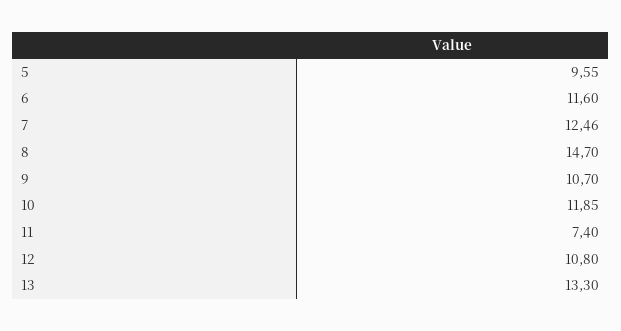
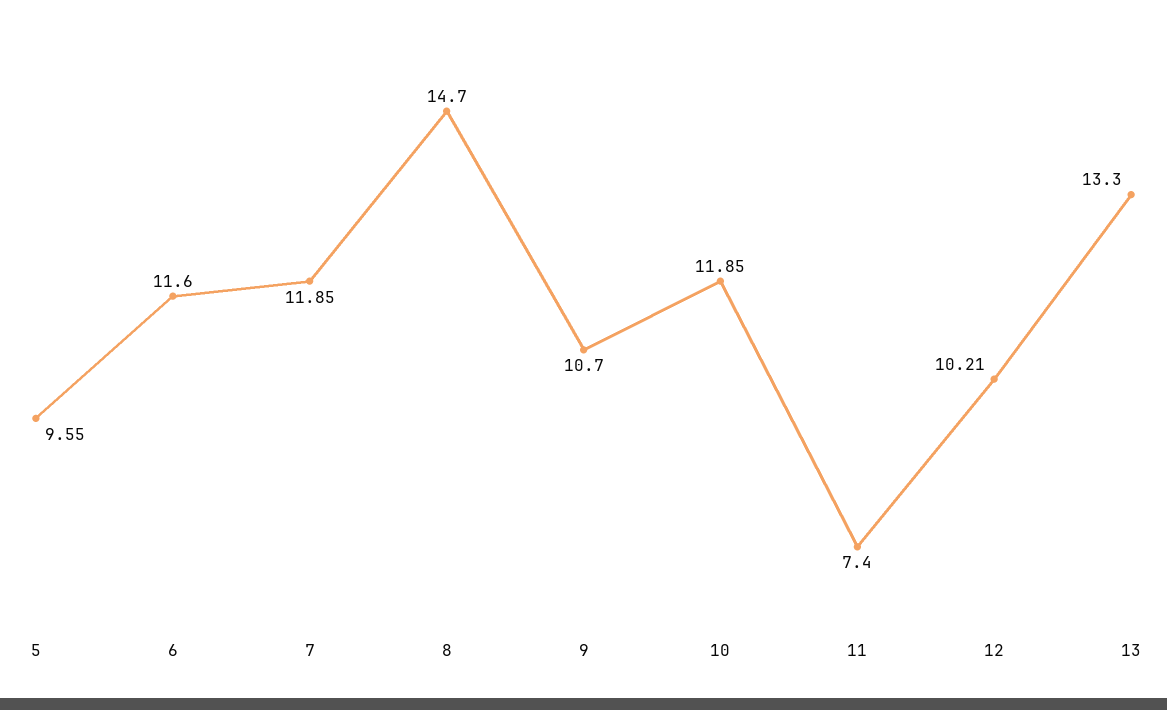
7: 12.46 -> 11.85
12: 10.8 -> 10.21

